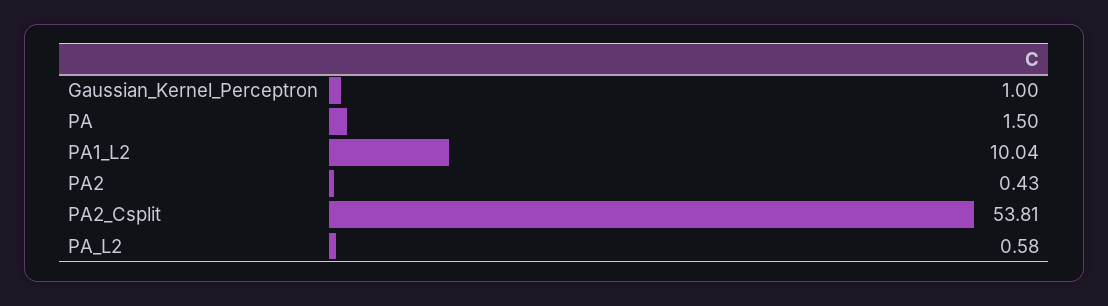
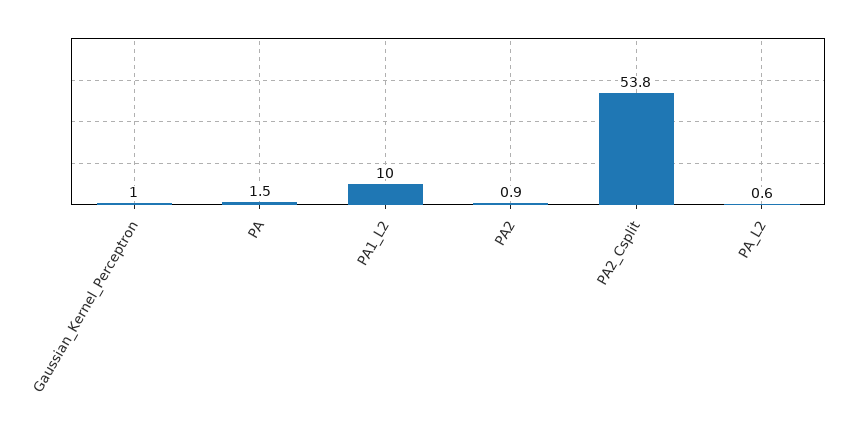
PA2: 0.43 -> 0.9

